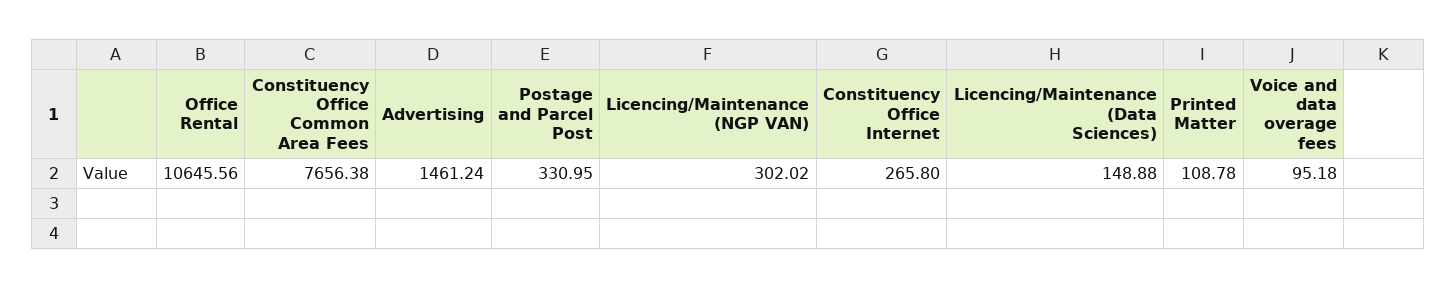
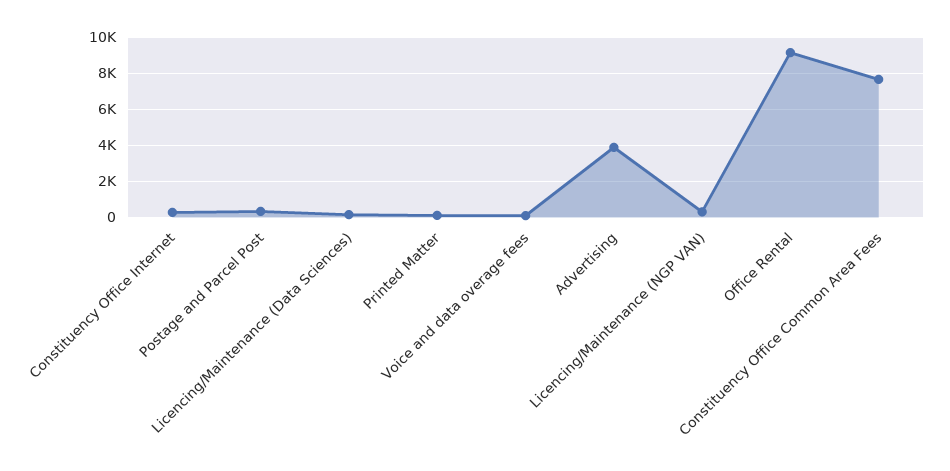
Office Rental: 10645.56 -> 9000
Advertising: 1461.24 -> 4000

